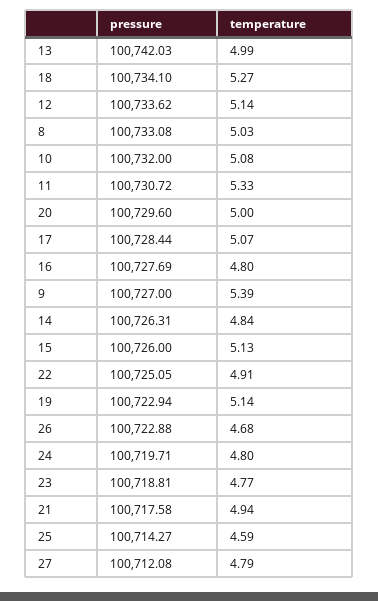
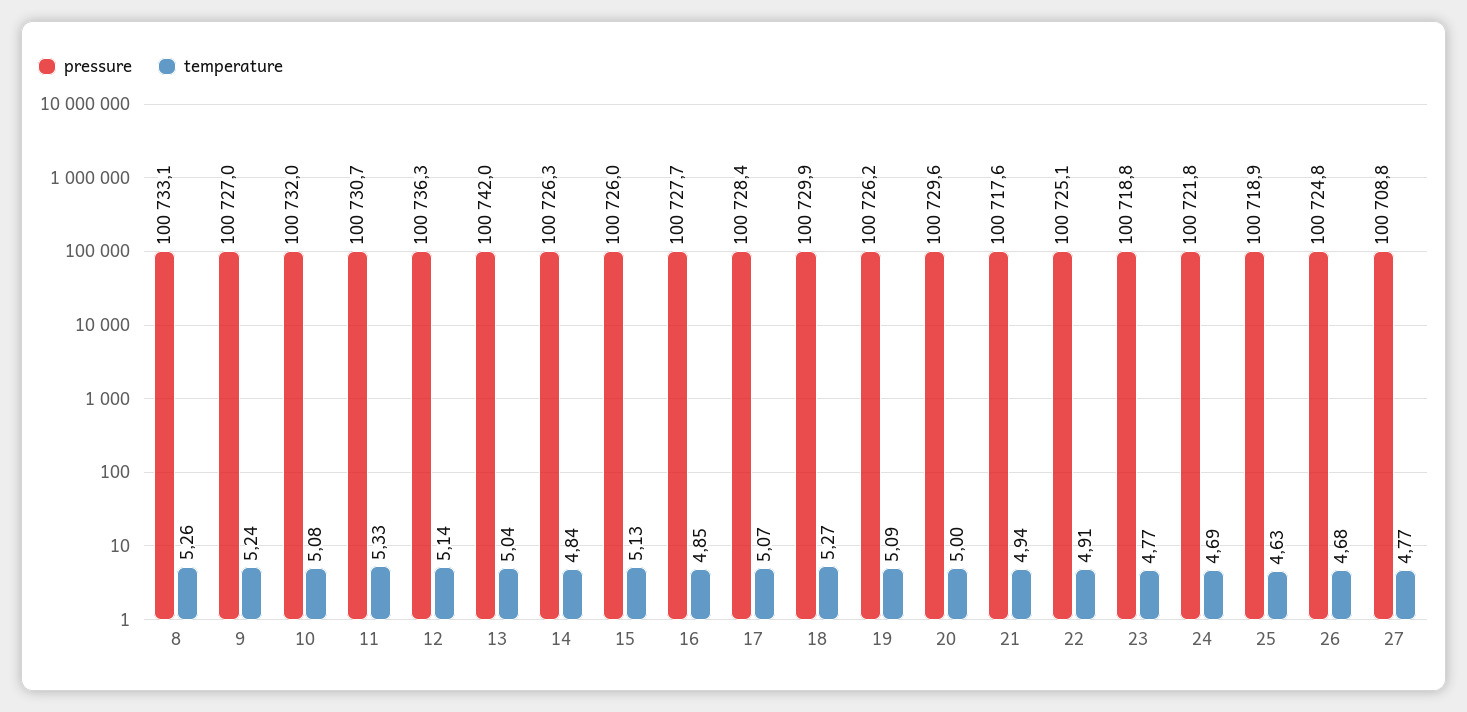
temperature, 13: 4.99 -> 5.04
pressure, 18: 100734.1 -> 100729.9
pressure, 12: 100733.62 -> 100736.3
temperature, 8: 5.03 -> 5.26
temperature, 16: 4.8 -> 4.85
temperature, 9: 5.39 -> 5.24
pressure, 19: 100722.94 -> 100726.2
temperature, 19: 5.14 -> 5.09
pressure, 26: 100722.88 -> 100724.8
pressure, 24: 100719.71 -> 100721.8
temperature, 24: 4.8 -> 4.69
pressure, 25: 100714.27 -> 100718.9
temperature, 25: 4.59 -> 4.63
pressure, 27: 100712.08 -> 100708.8
temperature, 27: 4.79 -> 4.77

